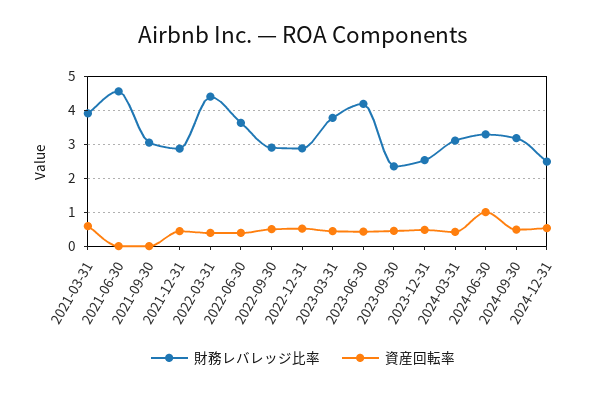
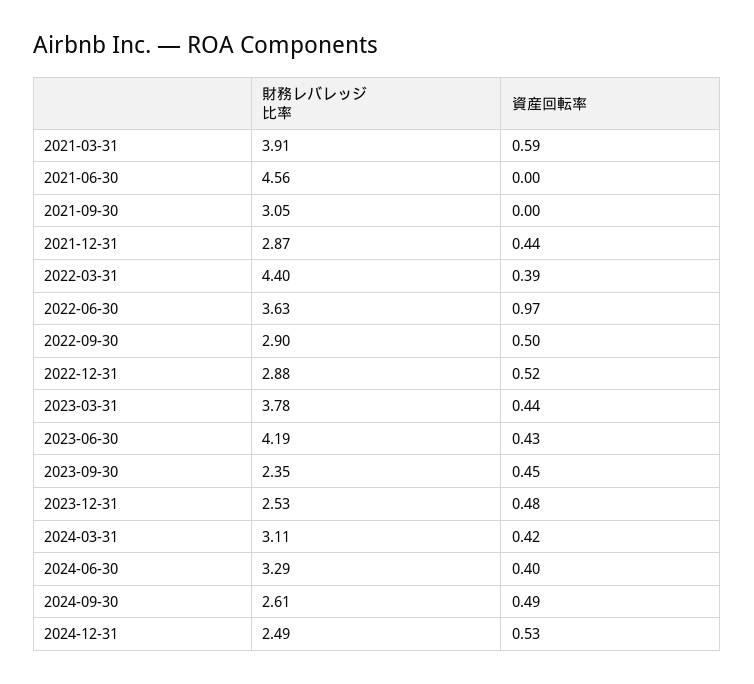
資産回転率, 2022-06-30: 0.4 -> 0.97
資産回転率, 2024-06-30: 1 -> 0.4
財務レバレッジ比率, 2024-09-30: 3.2 -> 2.61

